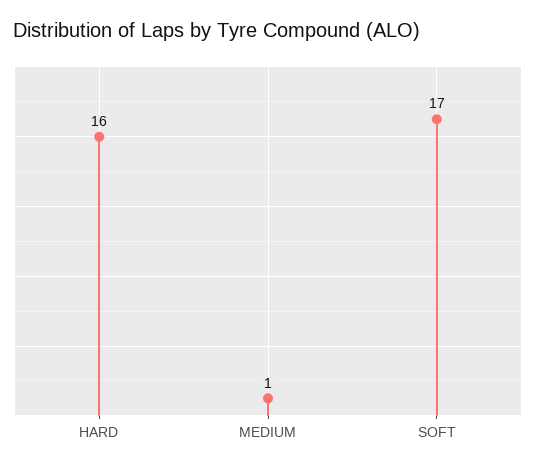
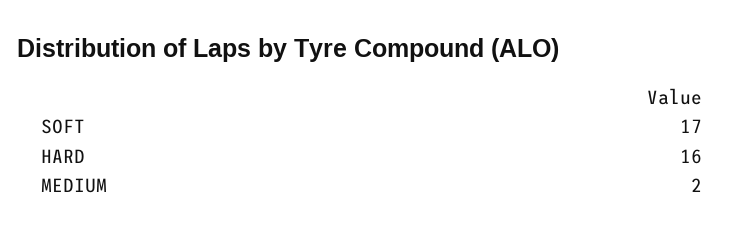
MEDIUM: 1 -> 2

